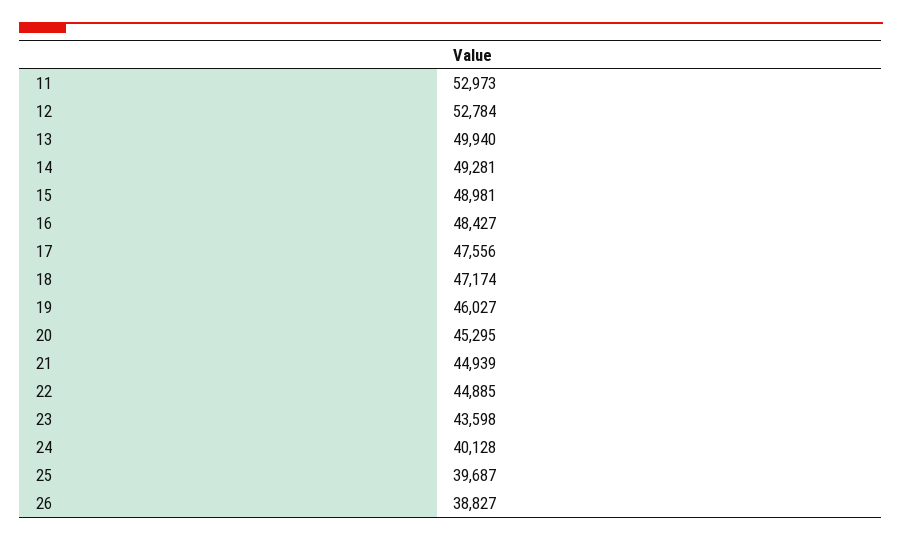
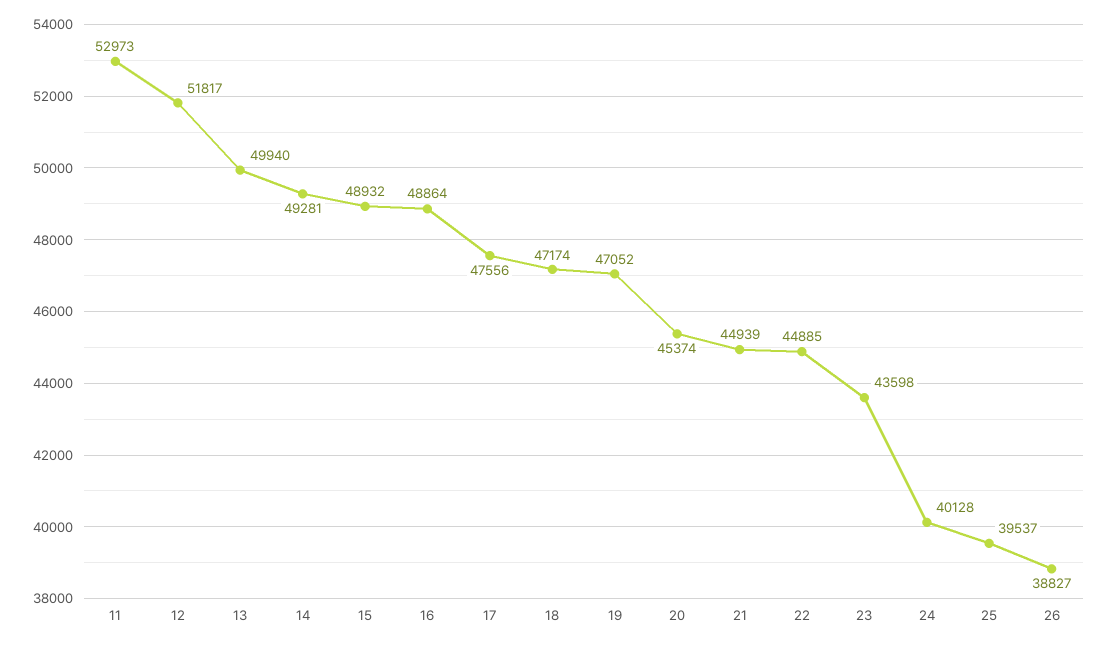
12: 52784 -> 51817
15: 48981 -> 48932
16: 48427 -> 48864
19: 46027 -> 47052
20: 45295 -> 45374
25: 39687 -> 39537

